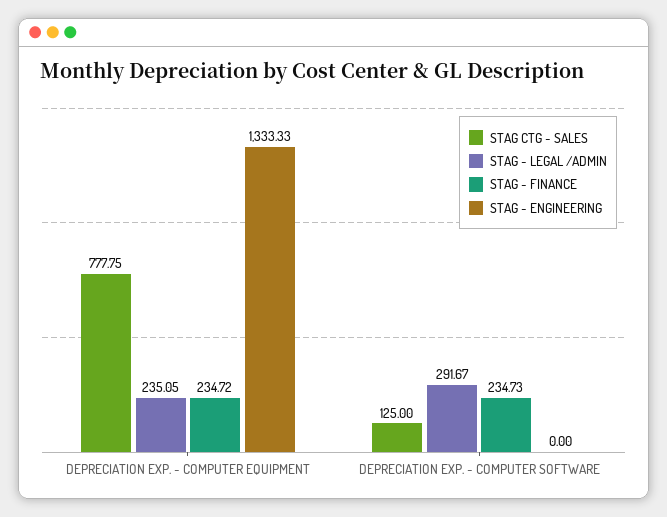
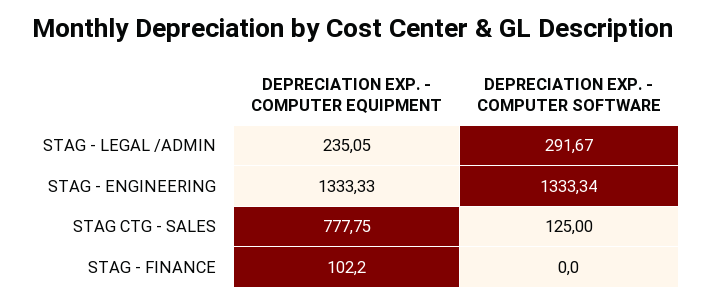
STAG - FINANCE, DEPRECIATION EXP. - COMPUTER EQUIPMENT: 234.72 -> 102.2
STAG - FINANCE, DEPRECIATION EXP. - COMPUTER SOFTWARE: 234.73 -> 0
STAG - ENGINEERING, DEPRECIATION EXP. - COMPUTER SOFTWARE: 0 -> 1333.34

